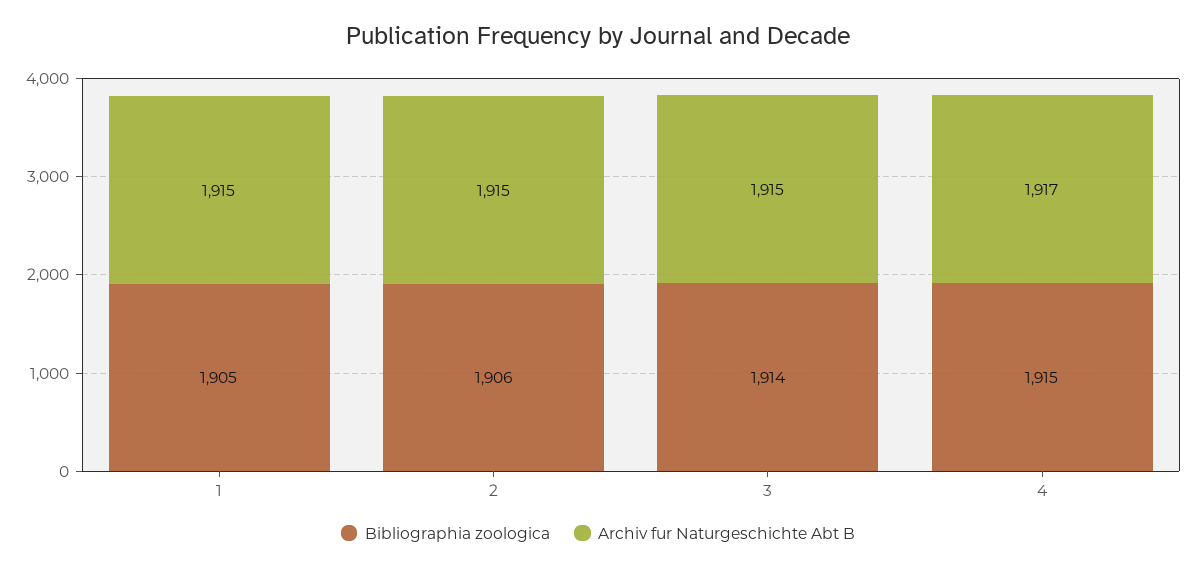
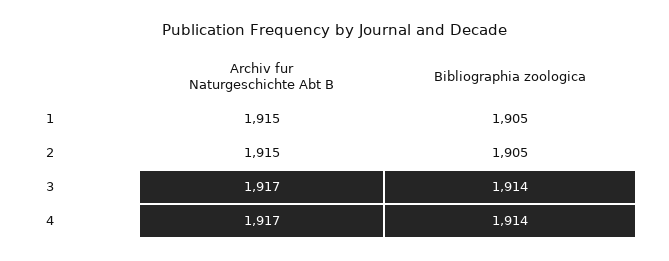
Bibliographia zoologica, 2: 1906 -> 1905
Archiv fur Naturgeschichte Abt B, 3: 1915 -> 1917
Bibliographia zoologica, 4: 1915 -> 1914

